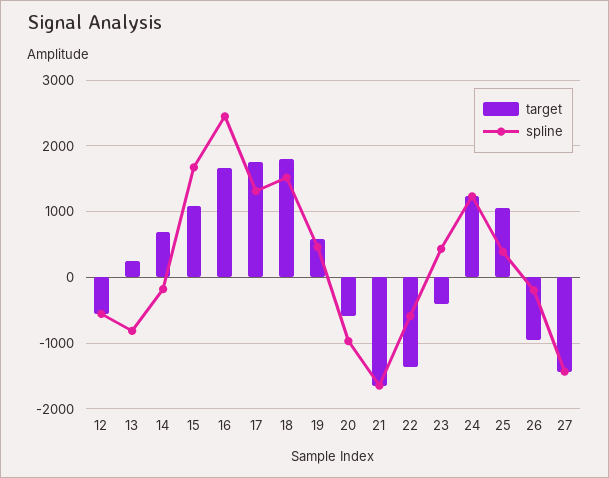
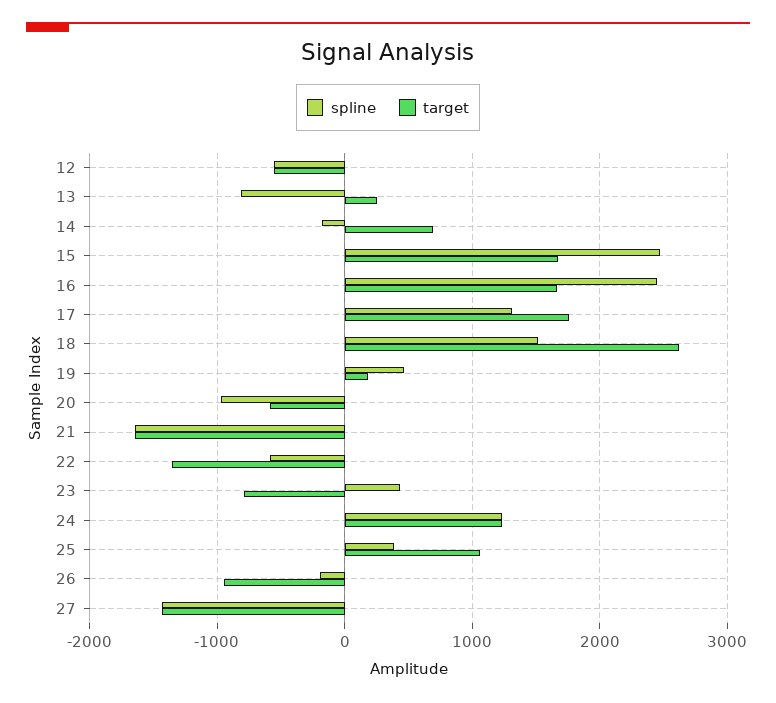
target, 15: 1100 -> 1700
spline, 15: 1700 -> 2500
target, 18: 1800 -> 2600
target, 19: 600 -> 200
target, 23: -400 -> -800

